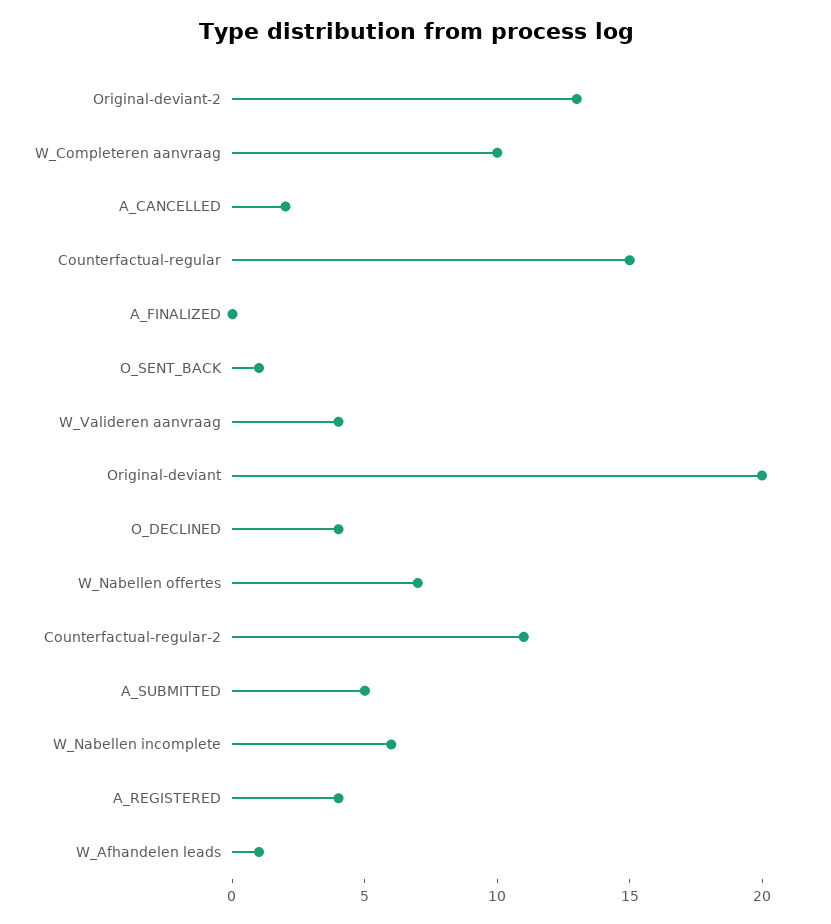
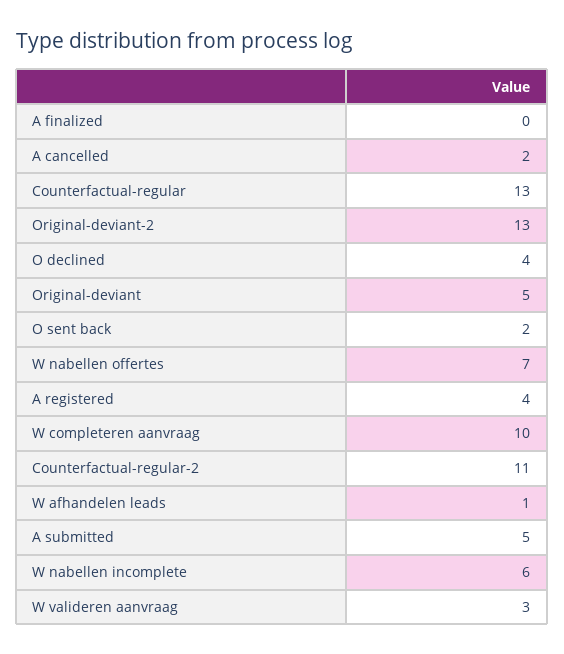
Counterfactual-regular: 15 -> 13
O_SENT_BACK: 1 -> 2
W_Valideren aanvraag: 4 -> 3
Original-deviant: 20 -> 5

